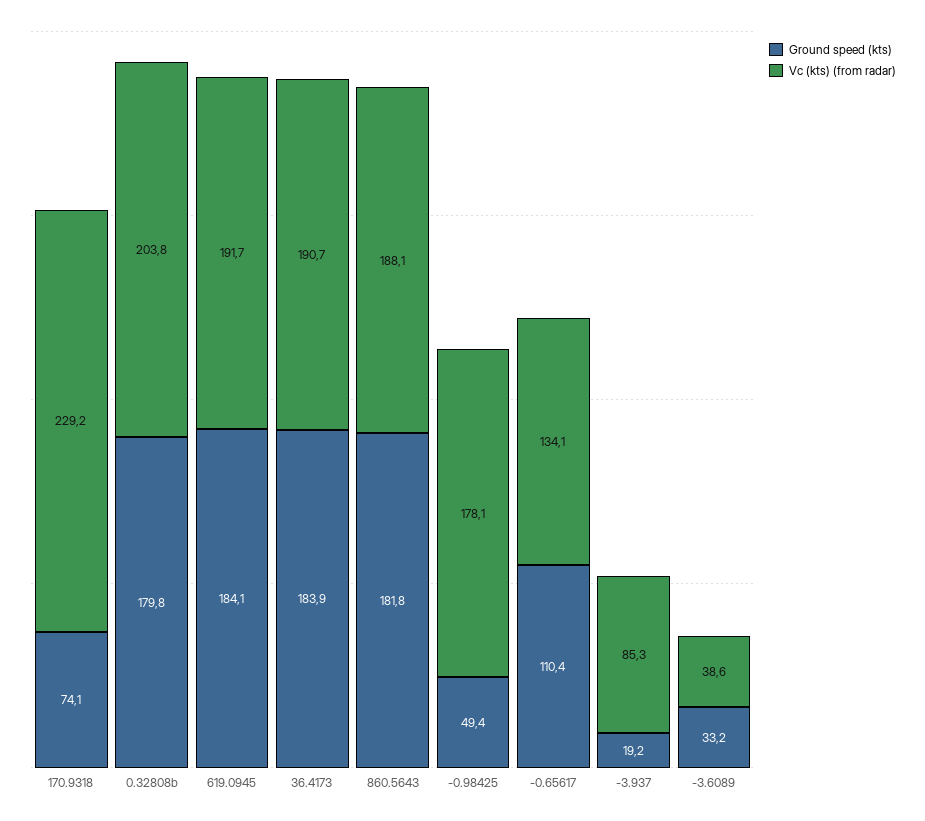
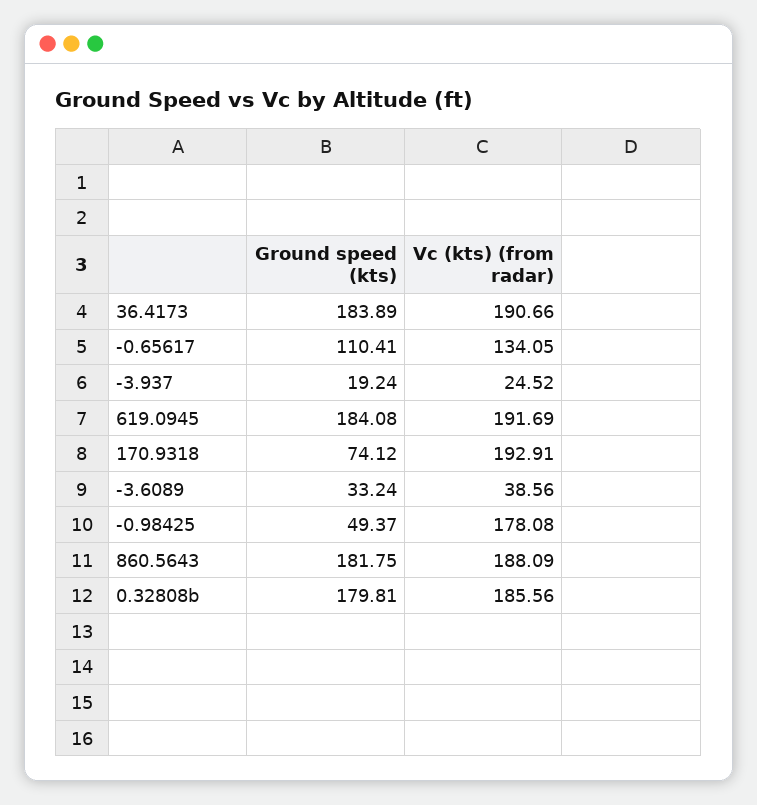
Vc (kts) (from radar), 170.9318: 229.2 -> 192.91
Vc (kts) (from radar), 0.32808b: 203.8 -> 185.56
Vc (kts) (from radar), -3.937: 85.3 -> 24.52

